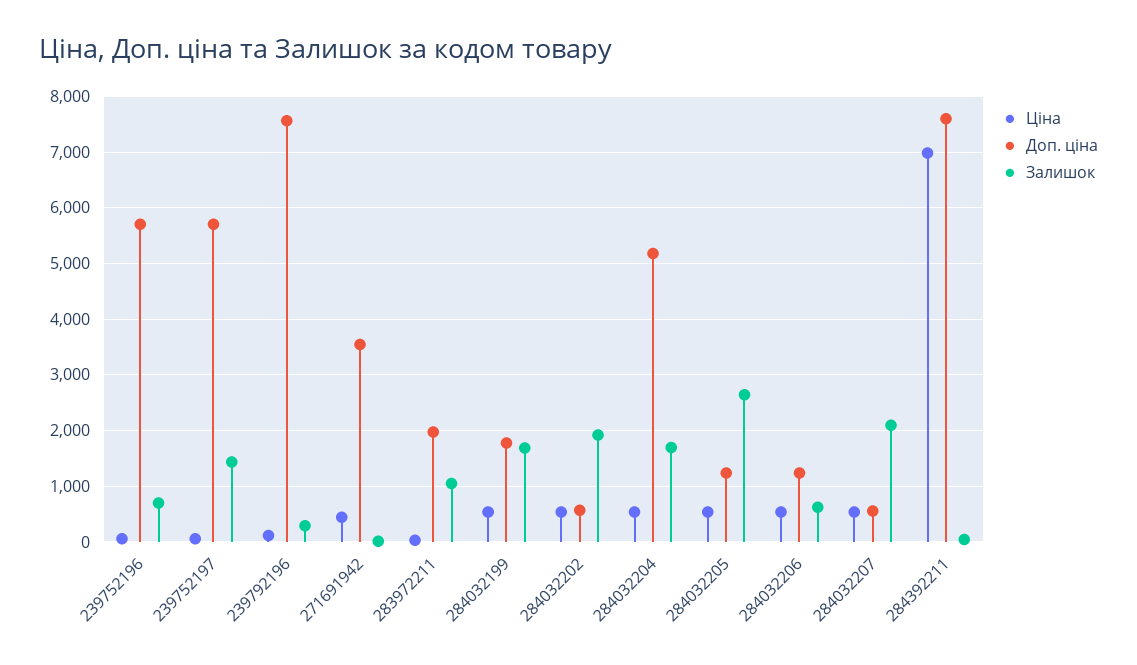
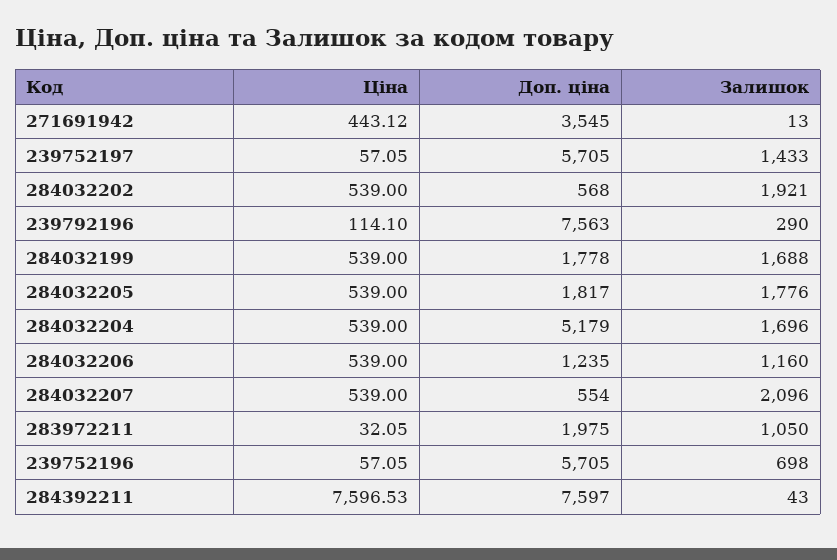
Доп. ціна, 284032205: 1200 -> 1817
Залишок, 284032205: 2600 -> 1776
Залишок, 284032206: 600 -> 1160
Ціна, 284392211: 7000 -> 7596.53

